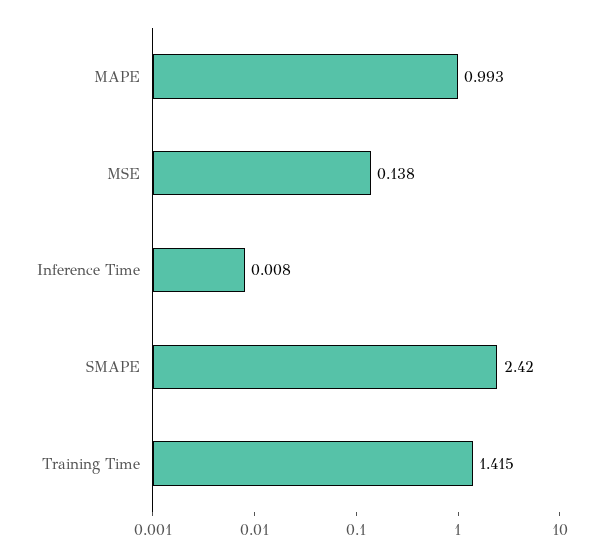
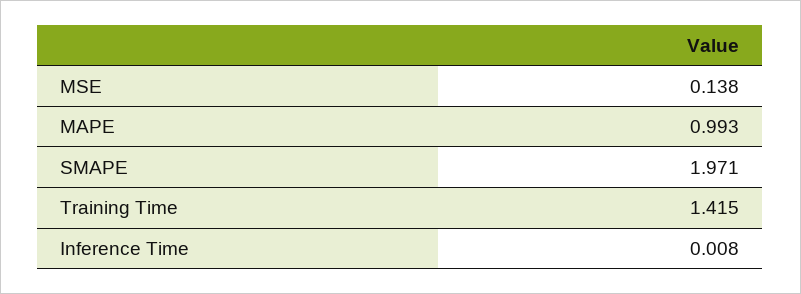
SMAPE: 2.42 -> 1.971

